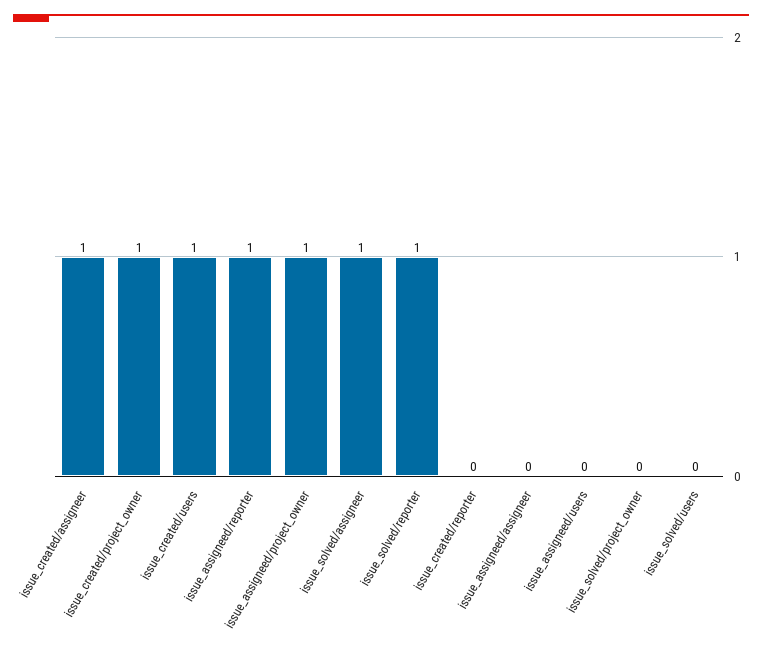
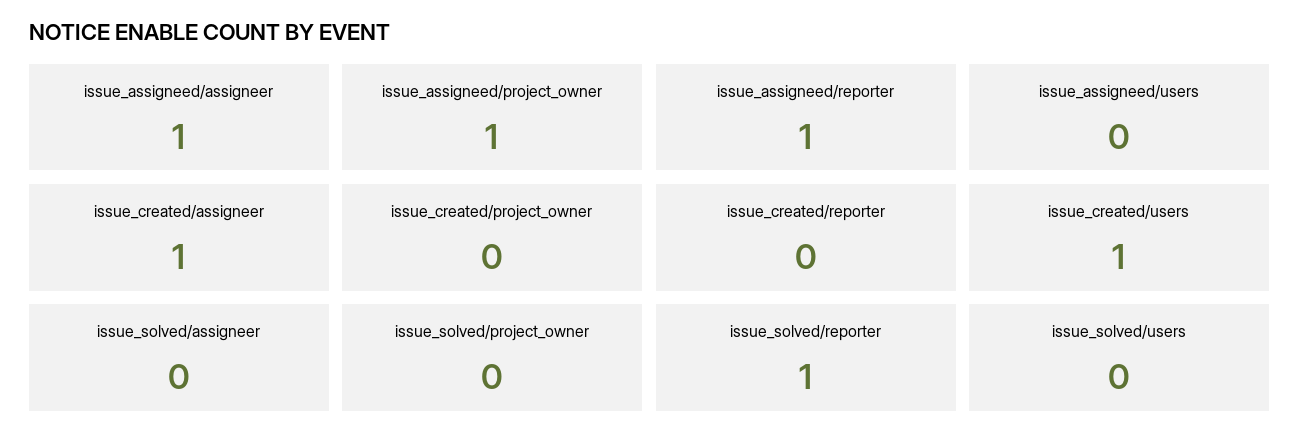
issue_created/project_owner: 1 -> 0
issue_solved/assigneer: 1 -> 0
issue_assigneed/assigneer: 0 -> 1

